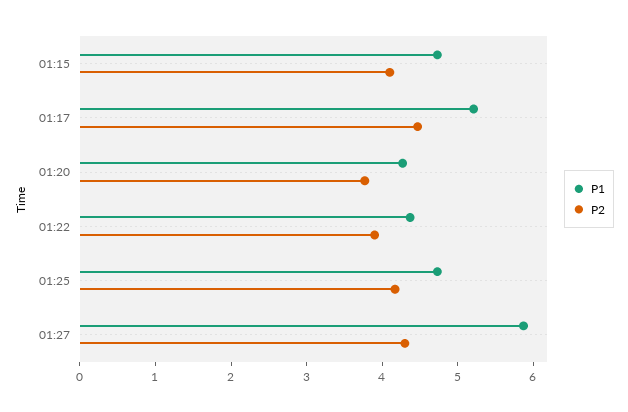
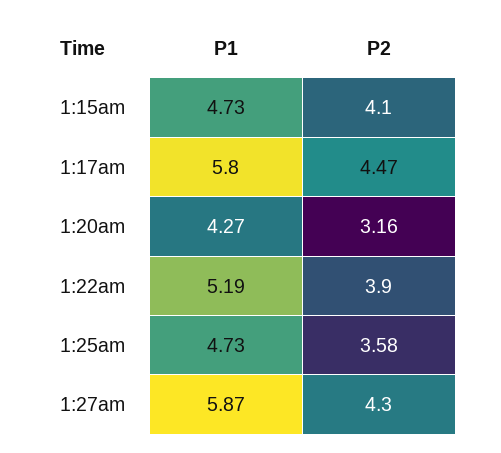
P1, 01:17: 5.2 -> 5.8
P2, 01:20: 3.8 -> 3.16
P1, 01:22: 4.4 -> 5.19
P2, 01:25: 4.2 -> 3.58

